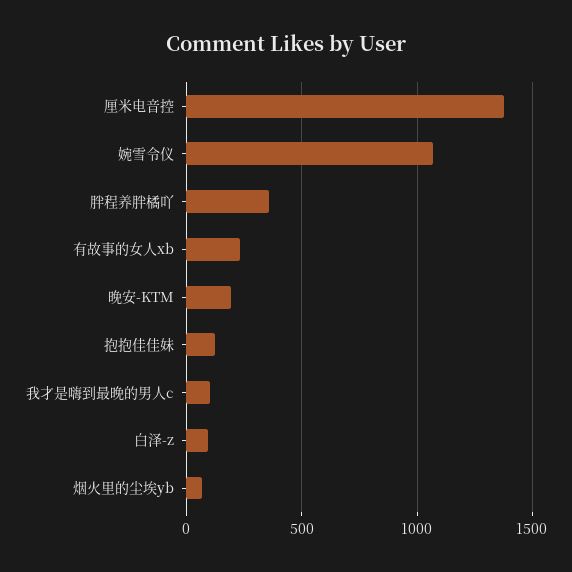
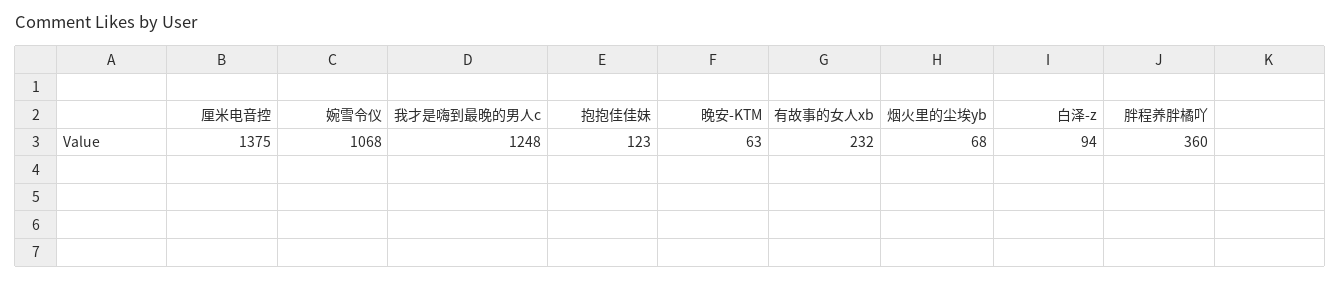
晚安-KTM: 200 -> 63
我才是嗨到最晚的男人c: 100 -> 1248

